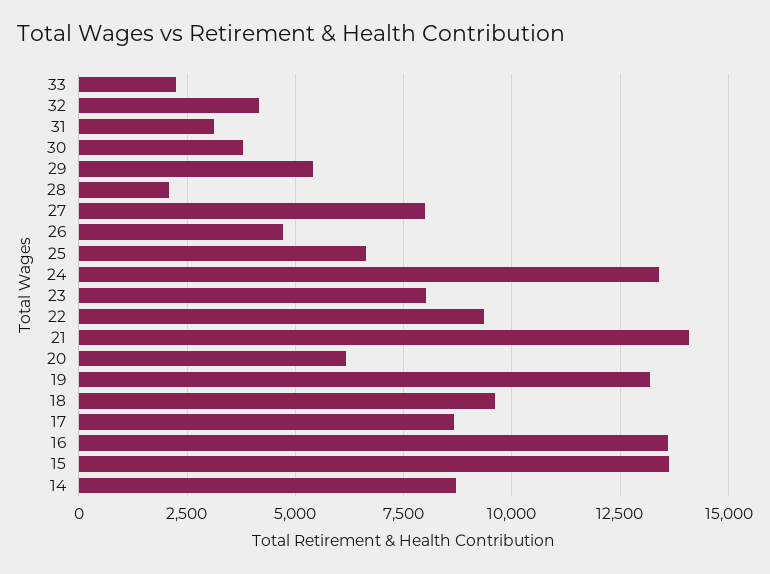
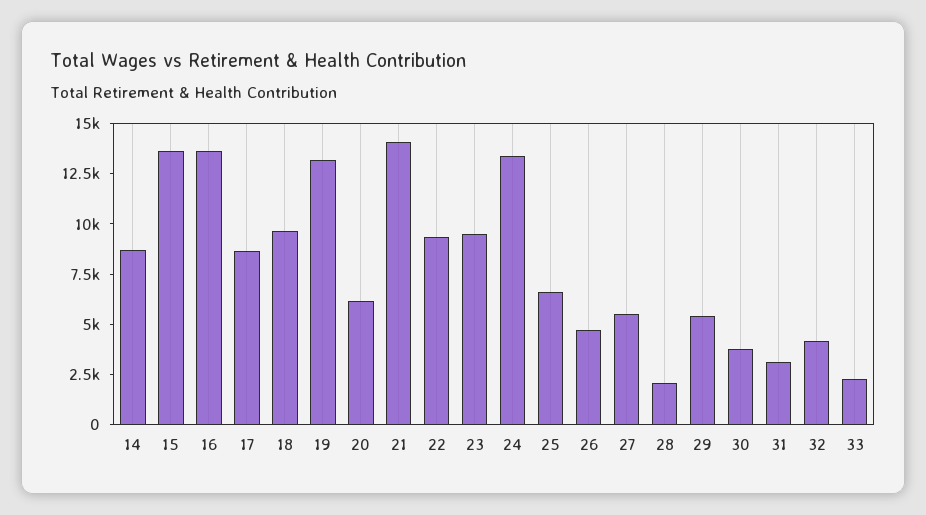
27: 8000 -> 5500
23: 8000 -> 9500

